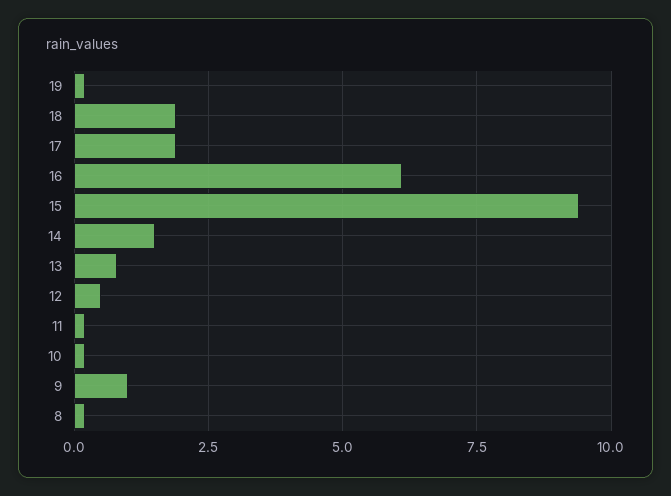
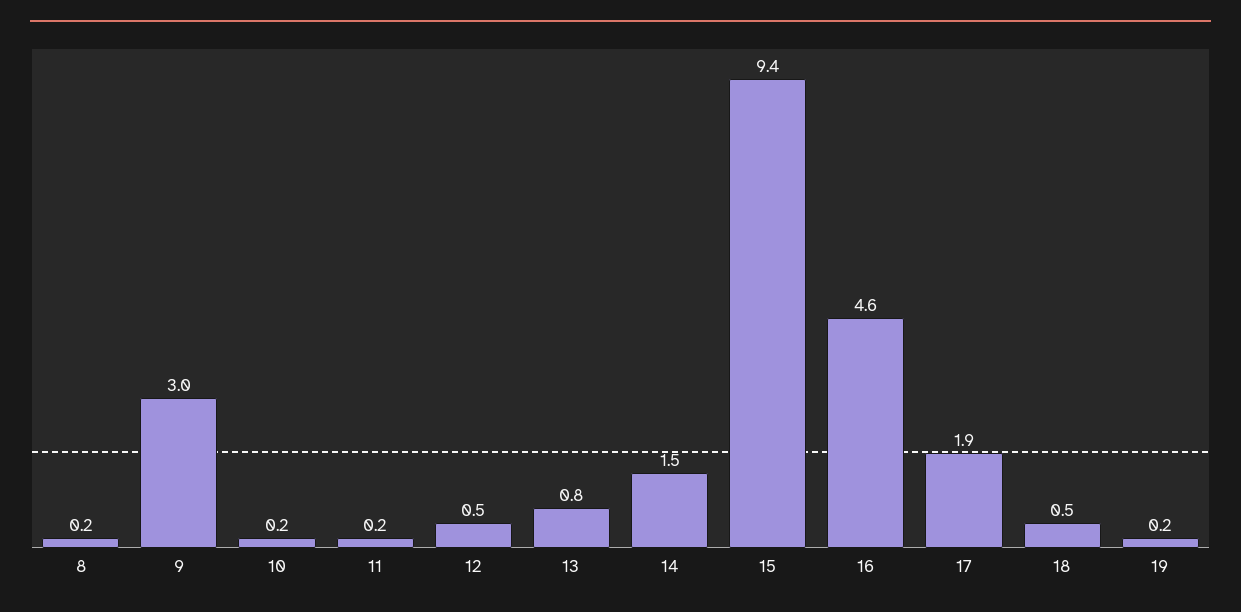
18: 2 -> 0.5
16: 6 -> 4.6
9: 1 -> 3

